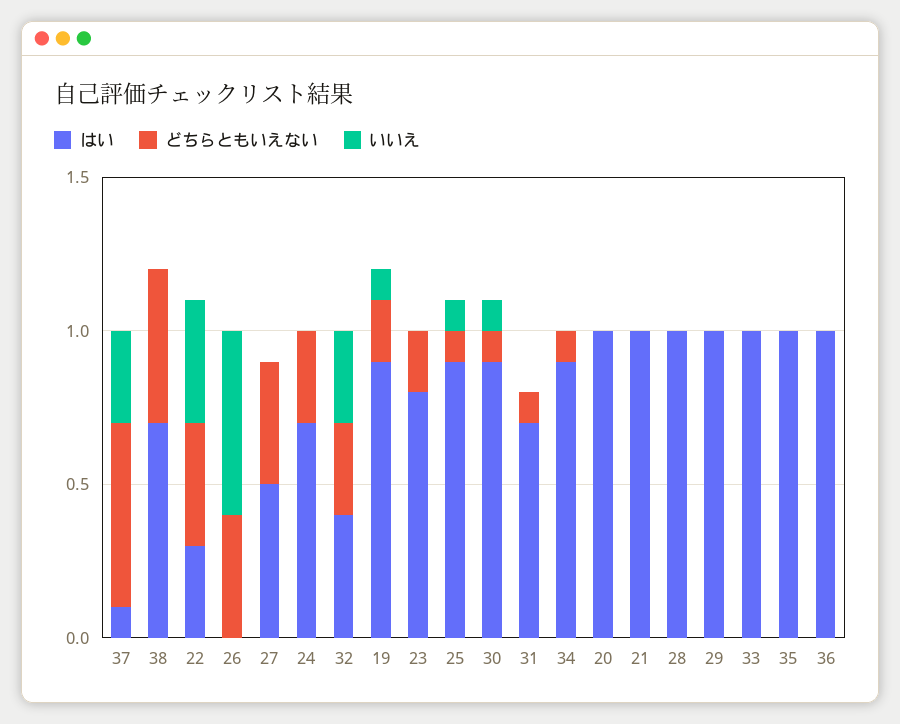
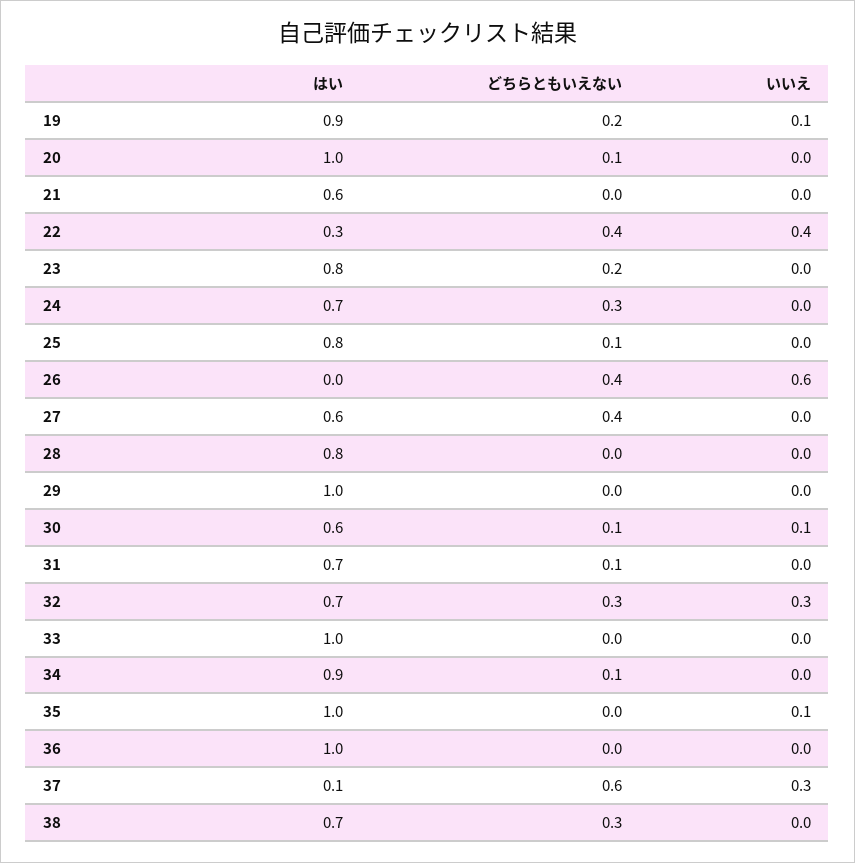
どちらともいえない, 38: 0.5 -> 0.3
はい, 27: 0.5 -> 0.6
はい, 32: 0.4 -> 0.7
はい, 25: 0.9 -> 0.8
いいえ, 25: 0.1 -> 0
はい, 30: 0.9 -> 0.6
どちらともいえない, 20: 0 -> 0.1
はい, 21: 1 -> 0.6
はい, 28: 1 -> 0.8
いいえ, 35: 0 -> 0.1

